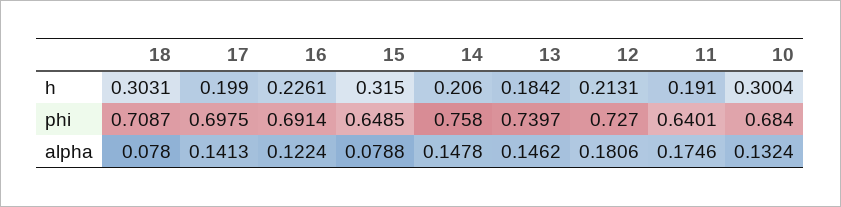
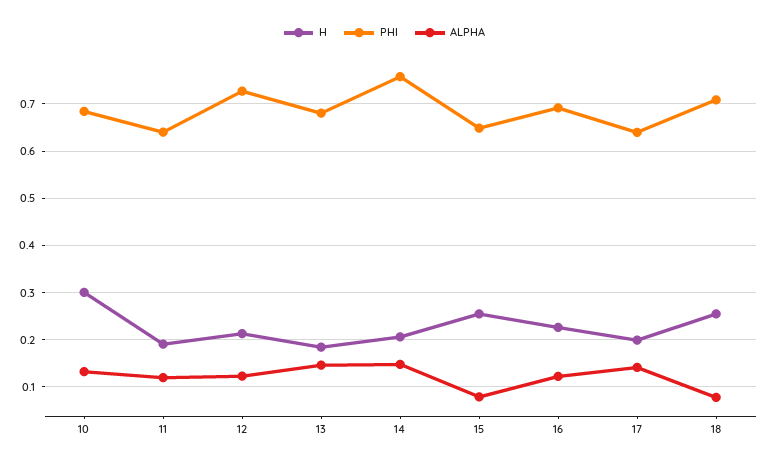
h, 18: 0.3031 -> 0.26
h, 15: 0.315 -> 0.26
phi, 17: 0.6975 -> 0.64
phi, 13: 0.7397 -> 0.68
alpha, 12: 0.1806 -> 0.12
alpha, 11: 0.1746 -> 0.12

